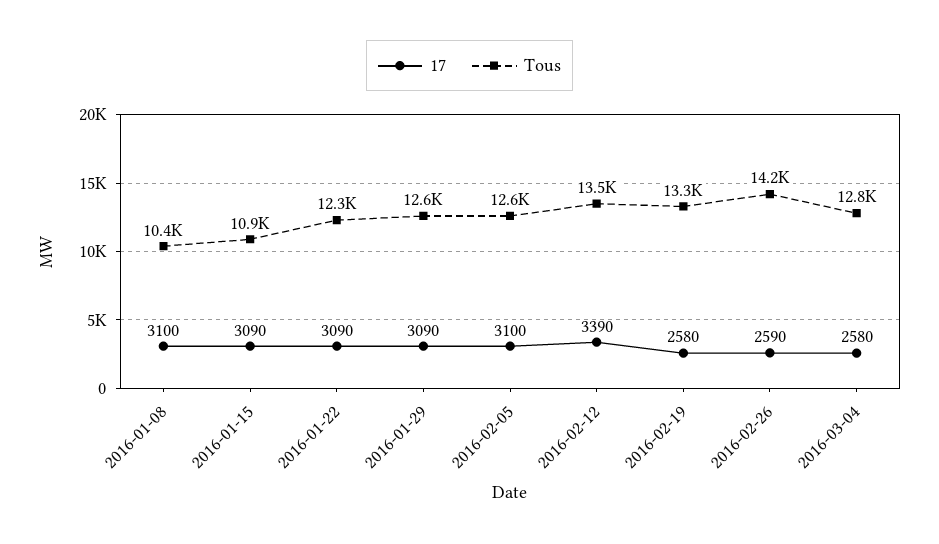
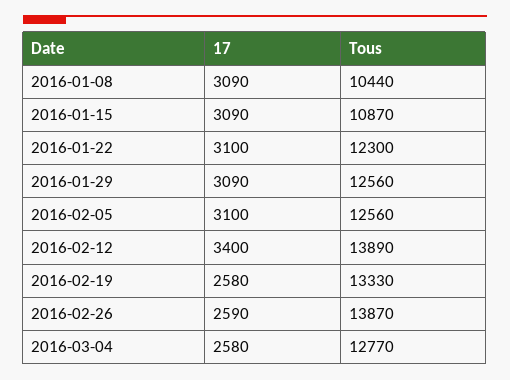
17, 2016-01-08: 3100 -> 3090
17, 2016-01-22: 3090 -> 3100
17, 2016-02-12: 3390 -> 3400
Tous, 2016-02-12: 13500 -> 13890
Tous, 2016-02-26: 14200 -> 13870

